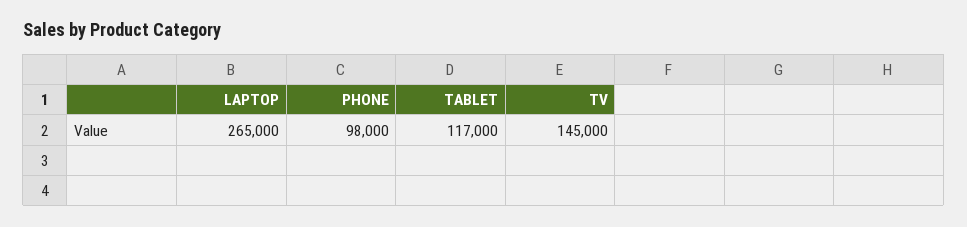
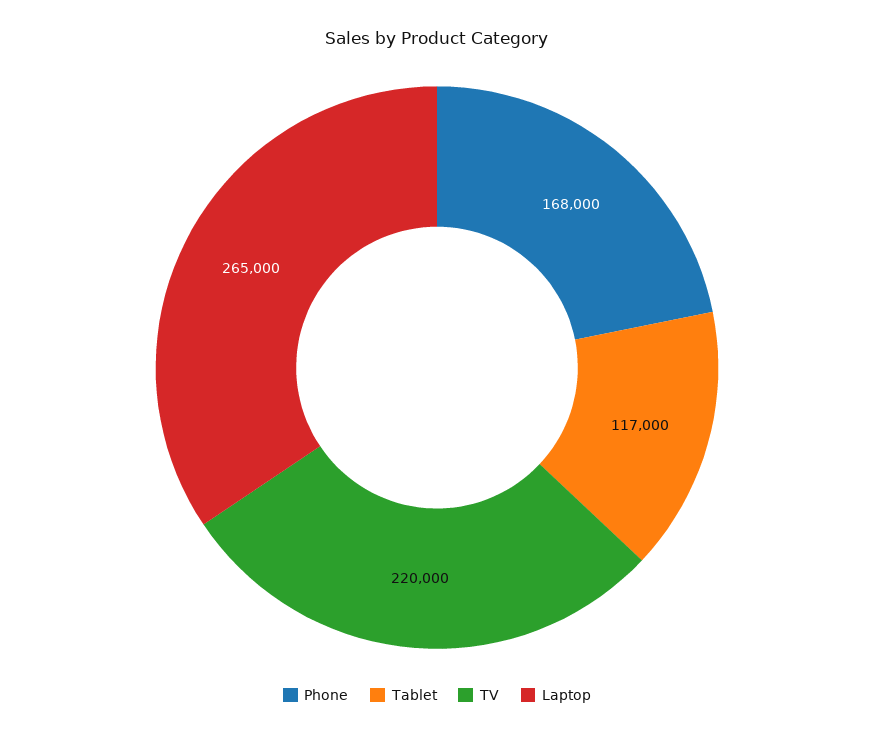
PHONE: 98000 -> 168000
TV: 145000 -> 220000

